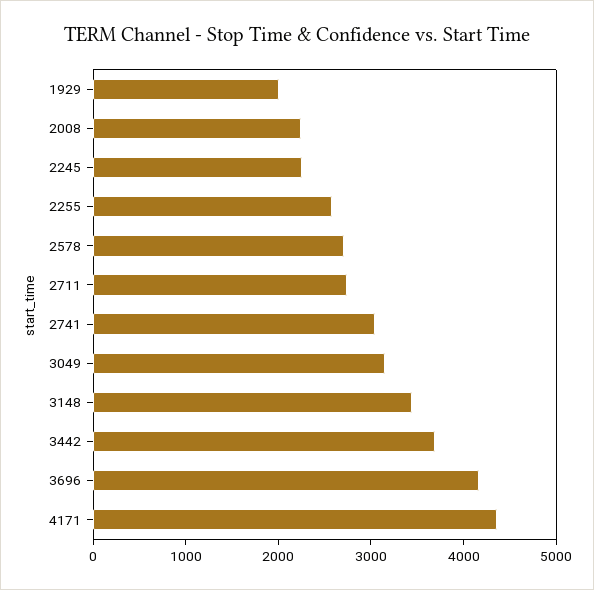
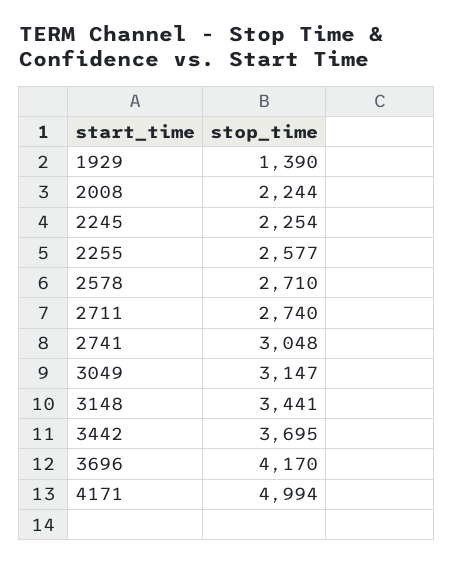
1929: 2000 -> 1390
4171: 4400 -> 4994

